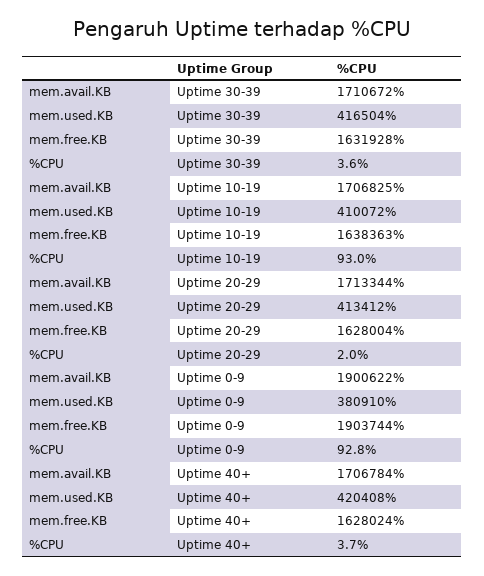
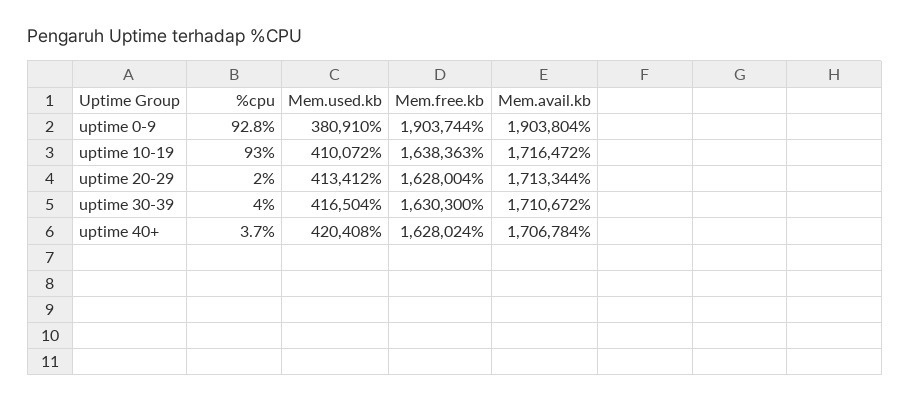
mem.free.KB, Uptime 30-39: 1631928 -> 1630300
%CPU, Uptime 30-39: 3.6 -> 4
mem.avail.KB, Uptime 10-19: 1706825 -> 1716472
mem.avail.KB, Uptime 0-9: 1900622 -> 1903804

